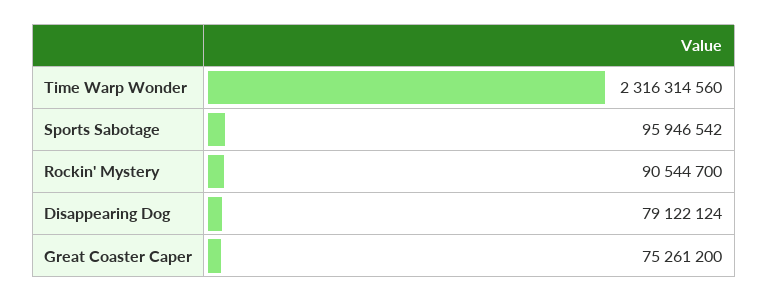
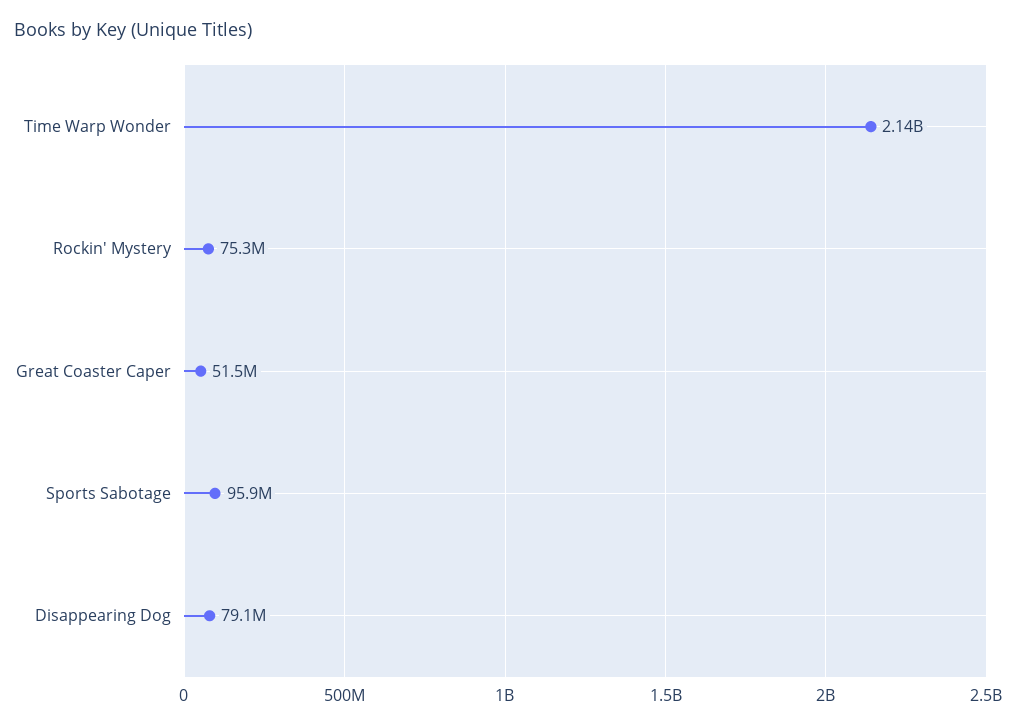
Time Warp Wonder: 2316314560 -> 2140000000
Rockin' Mystery: 90544700 -> 75300000
Great Coaster Caper: 75261200 -> 51500000

